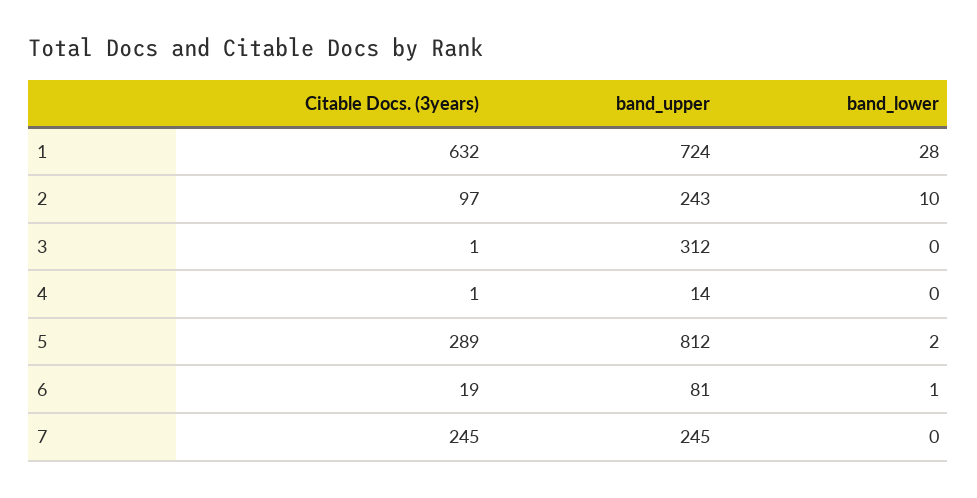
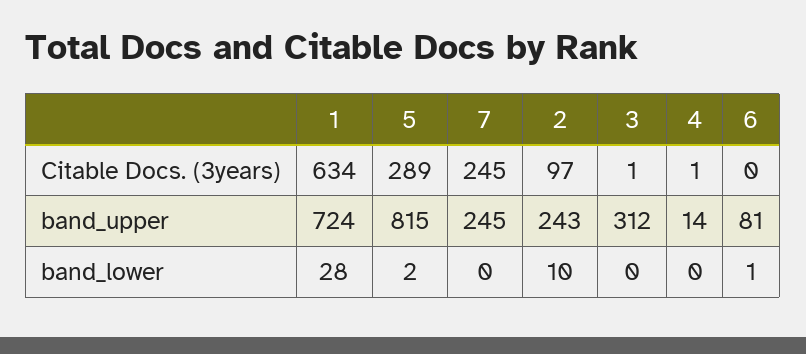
Citable Docs. (3years), 1: 632 -> 634
band_upper, 5: 812 -> 815
Citable Docs. (3years), 6: 19 -> 0

